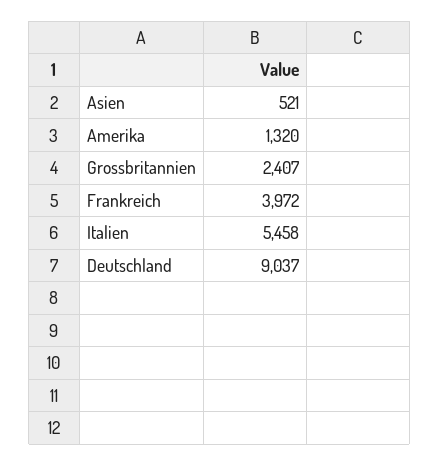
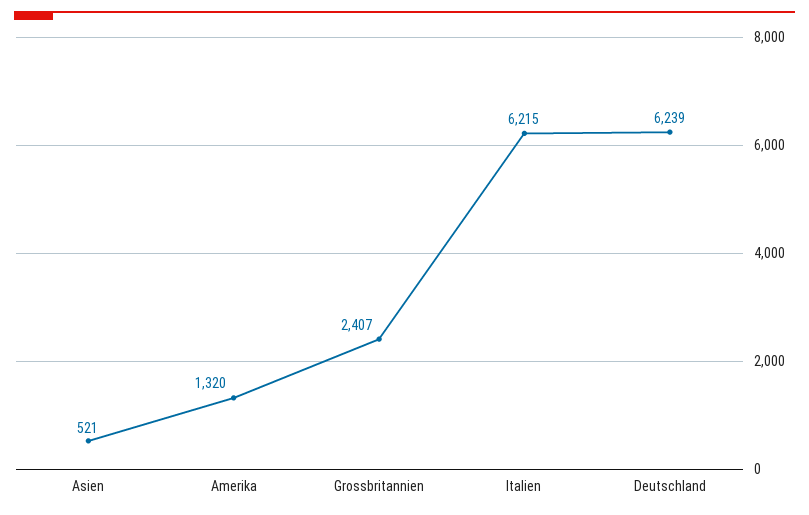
Frankreich: 3972 -> none
Italien: 5458 -> 6215
Deutschland: 9037 -> 6239

